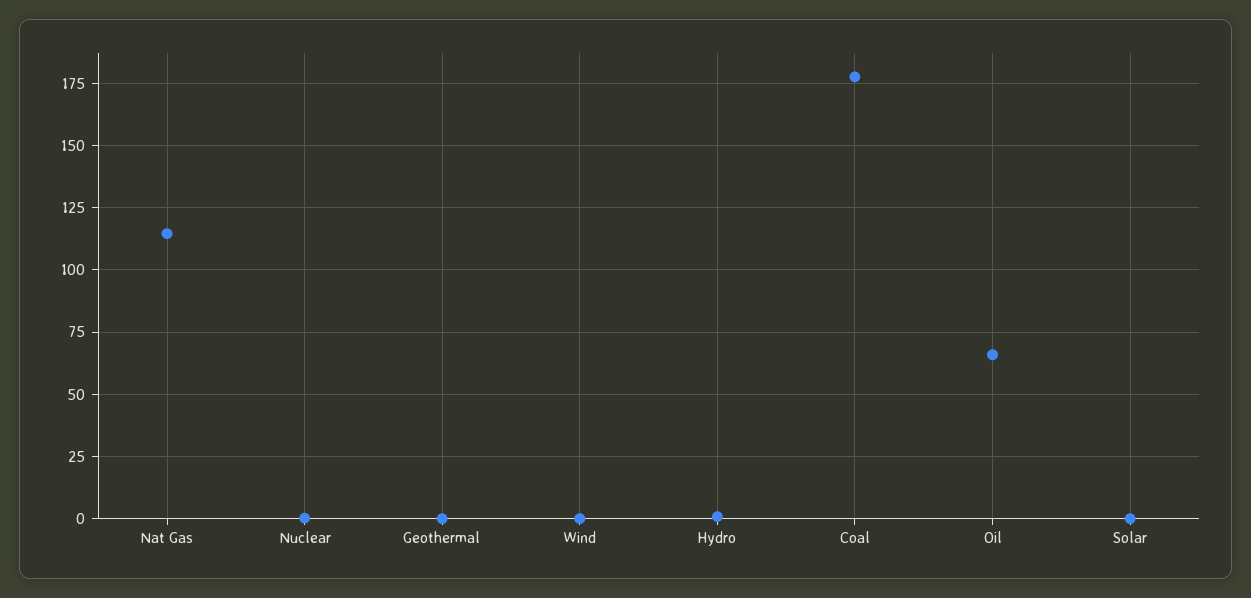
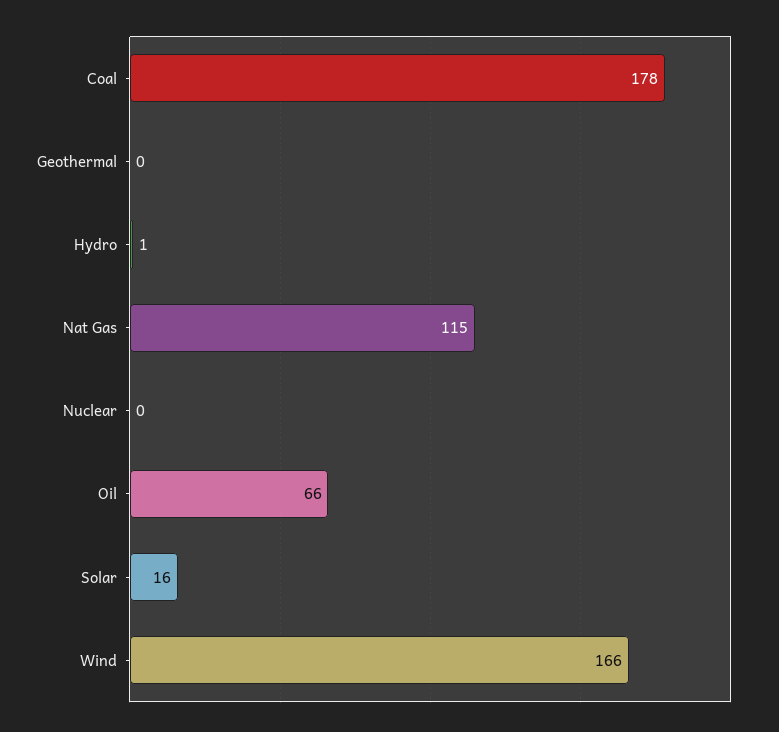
Wind: 0 -> 166
Solar: 0 -> 16

